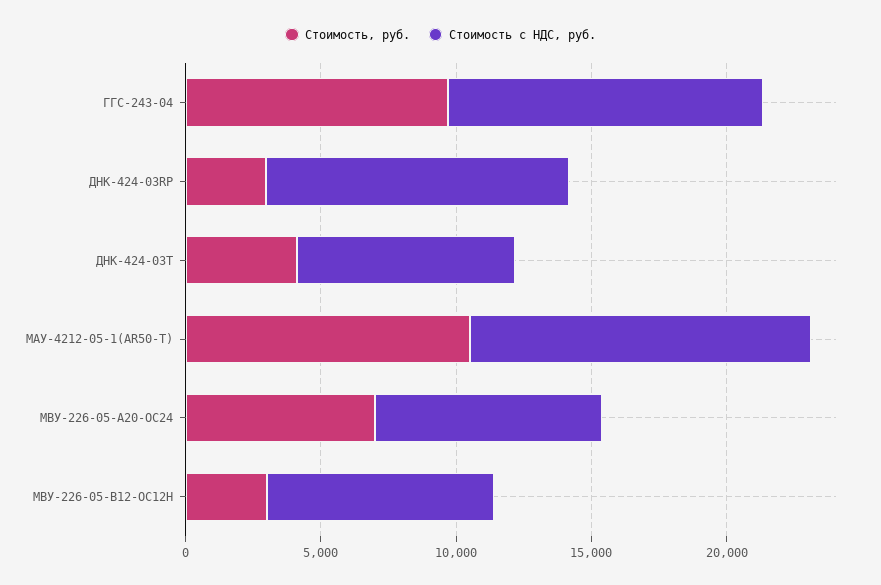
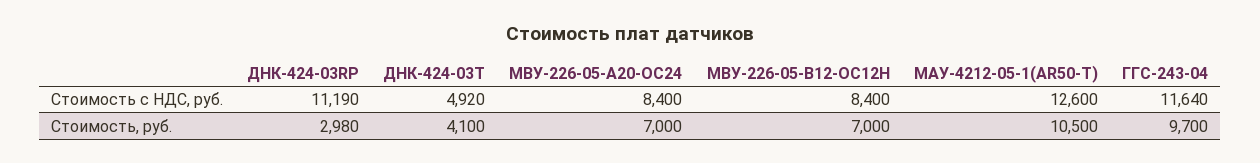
Стоимость с НДС, руб., ДНК-424-03Т: 8000 -> 4920
Стоимость, руб., МВУ-226-05-В12-ОС12Н: 3000 -> 7000

